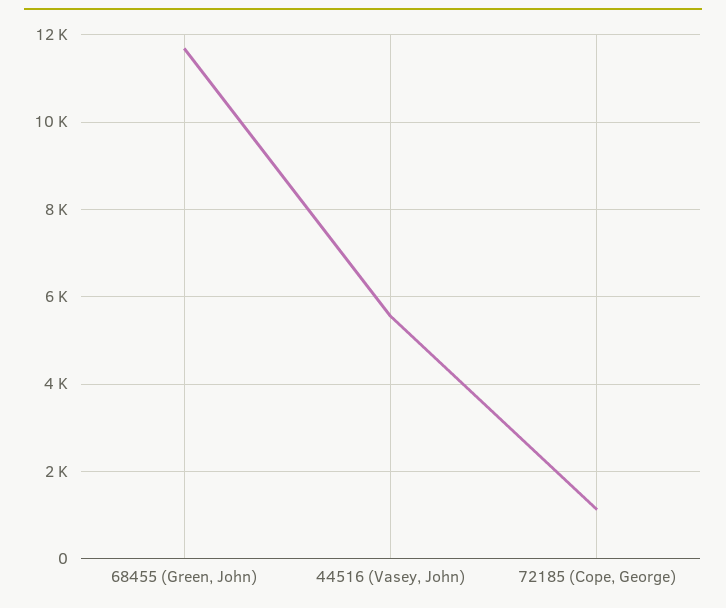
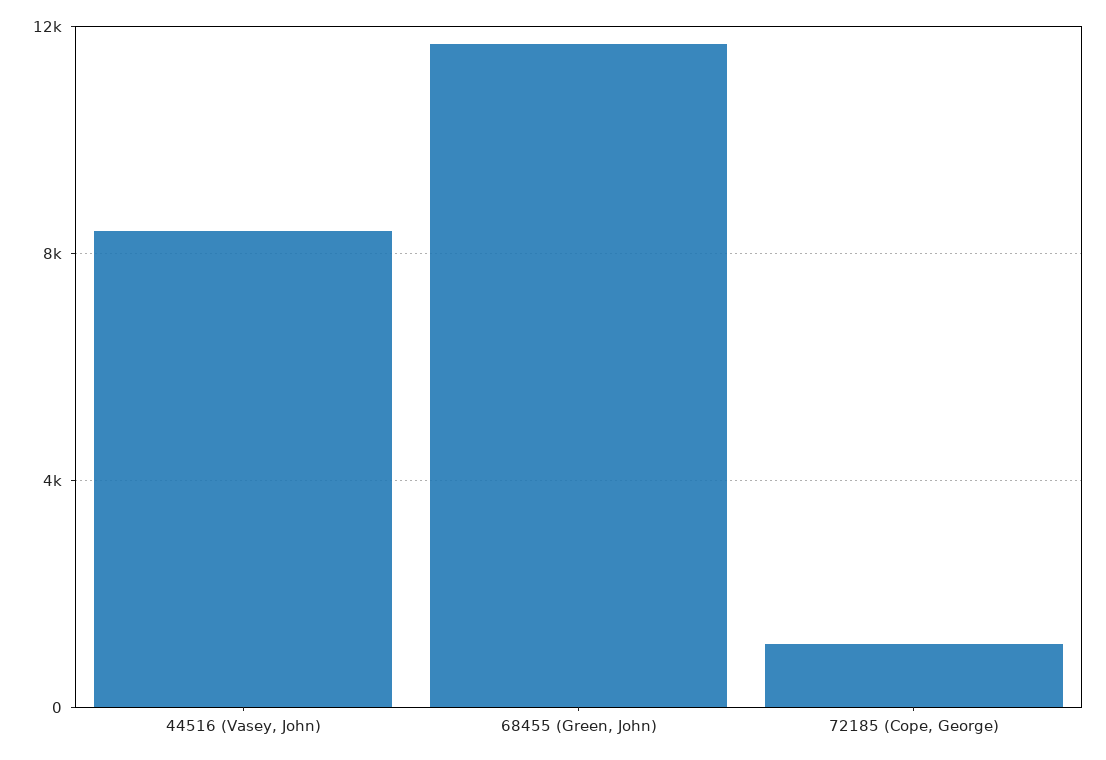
44516 (Vasey, John): 5600 -> 8500

